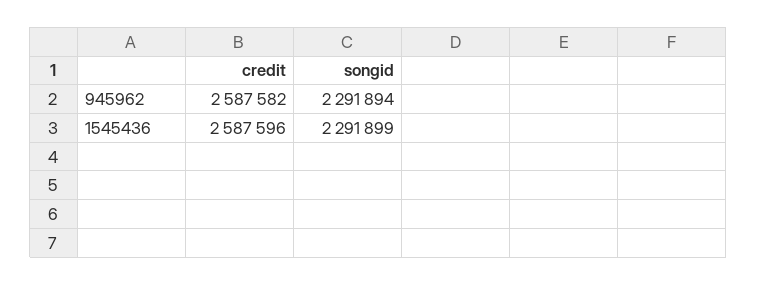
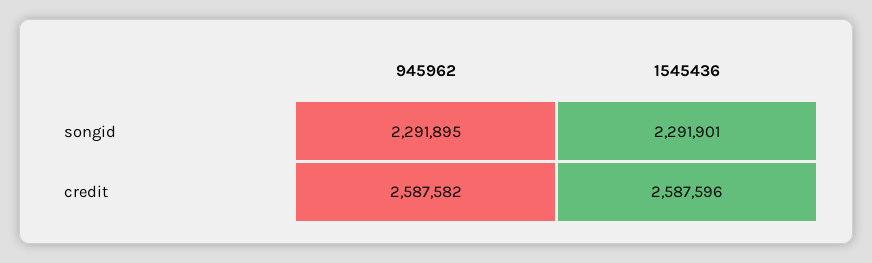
songid, 945962: 2291894 -> 2291895
songid, 1545436: 2291899 -> 2291901

